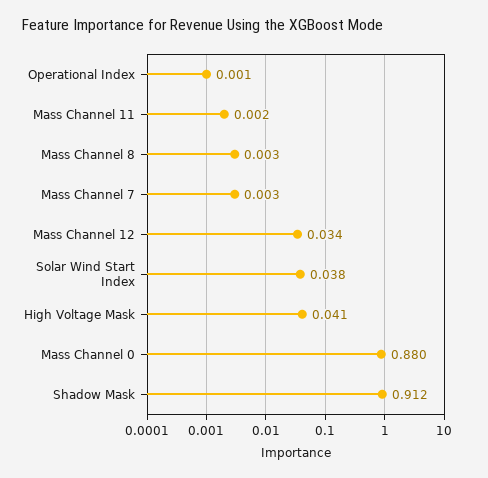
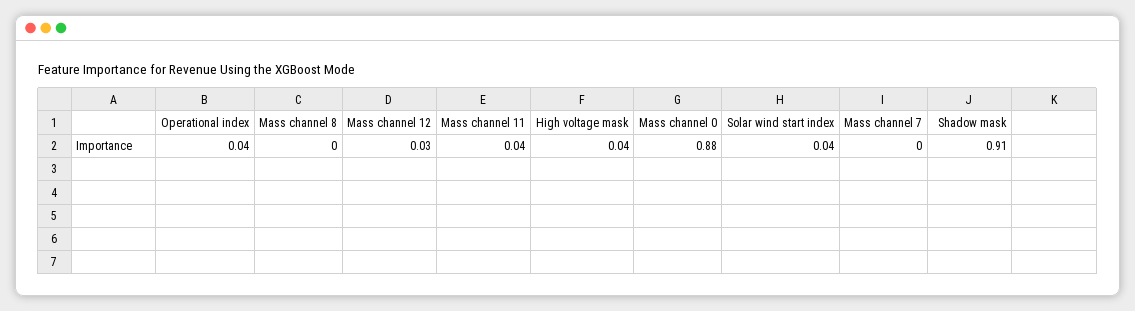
Operational Index: 0.001 -> 0.04
Mass Channel 11: 0.002 -> 0.04

